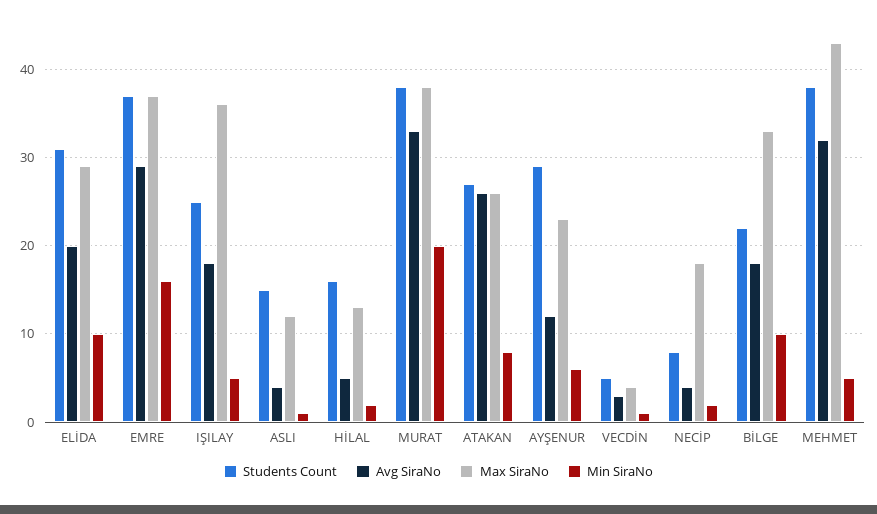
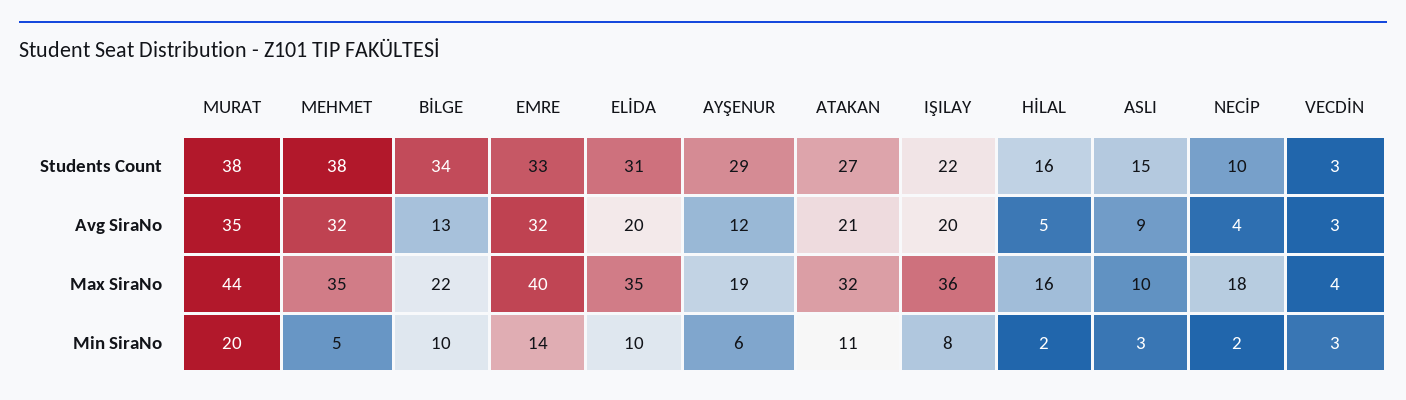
Max SiraNo, ELİDA: 29 -> 35
Students Count, EMRE: 37 -> 33
Avg SiraNo, EMRE: 29 -> 32
Max SiraNo, EMRE: 37 -> 40
Min SiraNo, EMRE: 16 -> 14
Students Count, IŞILAY: 25 -> 22
Avg SiraNo, IŞILAY: 18 -> 20
Min SiraNo, IŞILAY: 5 -> 8
Avg SiraNo, ASLI: 4 -> 9
Max SiraNo, ASLI: 12 -> 10
Min SiraNo, ASLI: 1 -> 3
Max SiraNo, HİLAL: 13 -> 16
Avg SiraNo, MURAT: 33 -> 35
Max SiraNo, MURAT: 38 -> 44
Avg SiraNo, ATAKAN: 26 -> 21
Max SiraNo, ATAKAN: 26 -> 32
Min SiraNo, ATAKAN: 8 -> 11
Max SiraNo, AYŞENUR: 23 -> 19
Students Count, VECDİN: 5 -> 3
Min SiraNo, VECDİN: 1 -> 3
Students Count, NECİP: 8 -> 10
Students Count, BİLGE: 22 -> 34
Avg SiraNo, BİLGE: 18 -> 13
Max SiraNo, BİLGE: 33 -> 22
Max SiraNo, MEHMET: 43 -> 35

